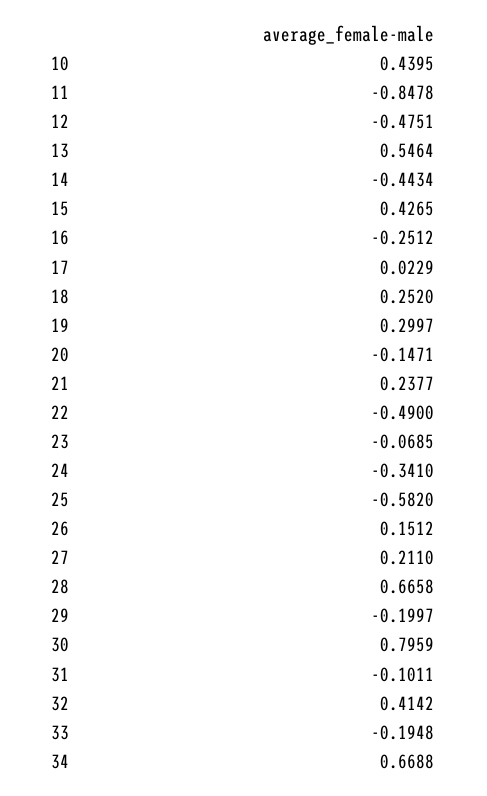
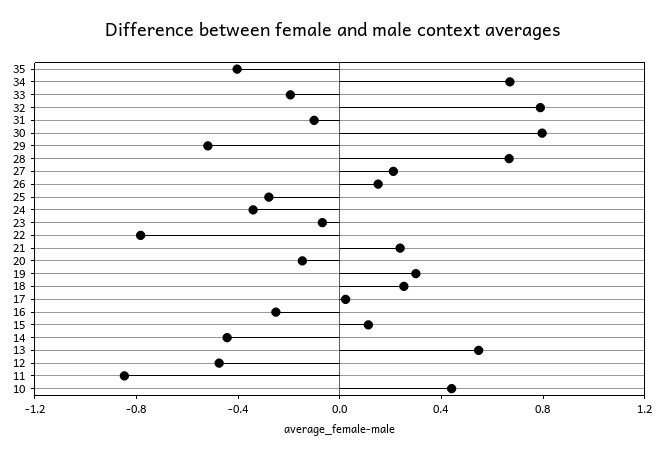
15: 0.4265 -> 0.1
22: -0.49 -> -0.8
25: -0.582 -> -0.3
29: -0.1997 -> -0.5
32: 0.4142 -> 0.8
35: none -> -0.4

